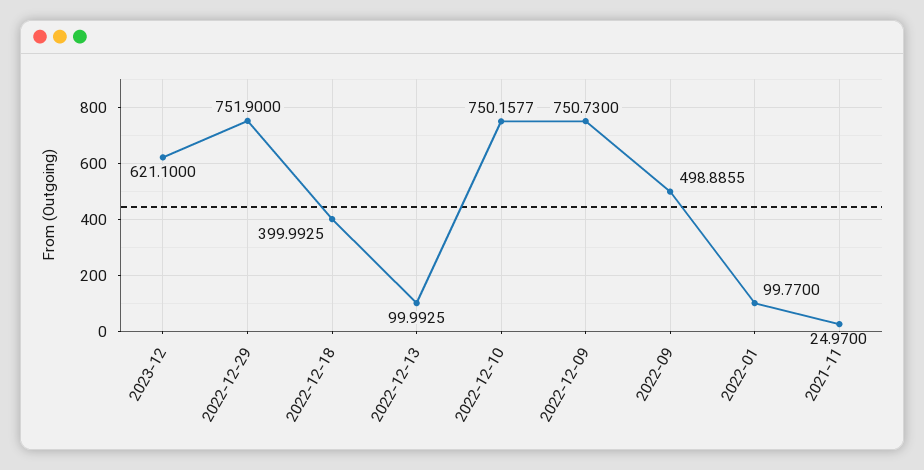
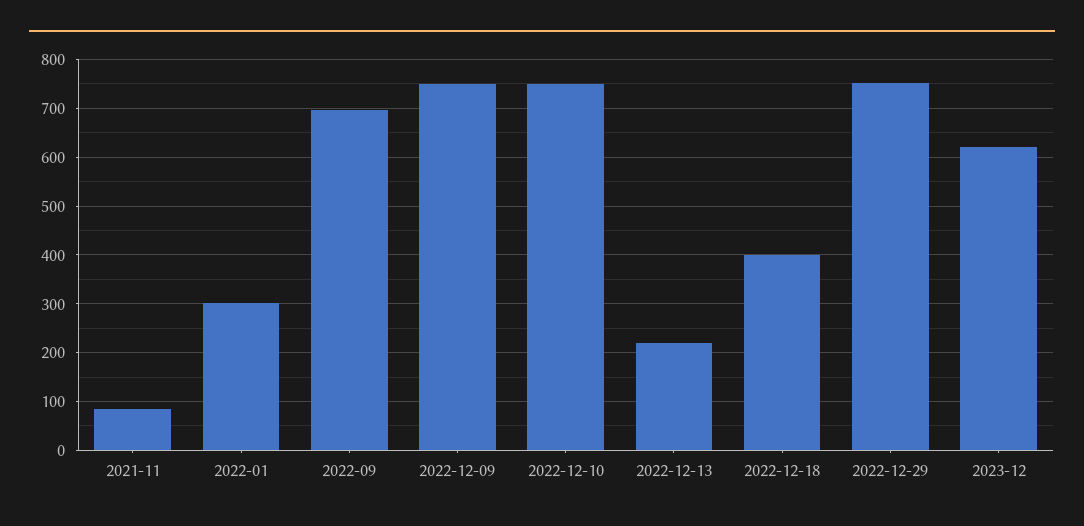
2022-12-13: 99.9925 -> 220
2022-09: 498.8855 -> 700
2022-01: 99.77 -> 300
2021-11: 24.97 -> 80

